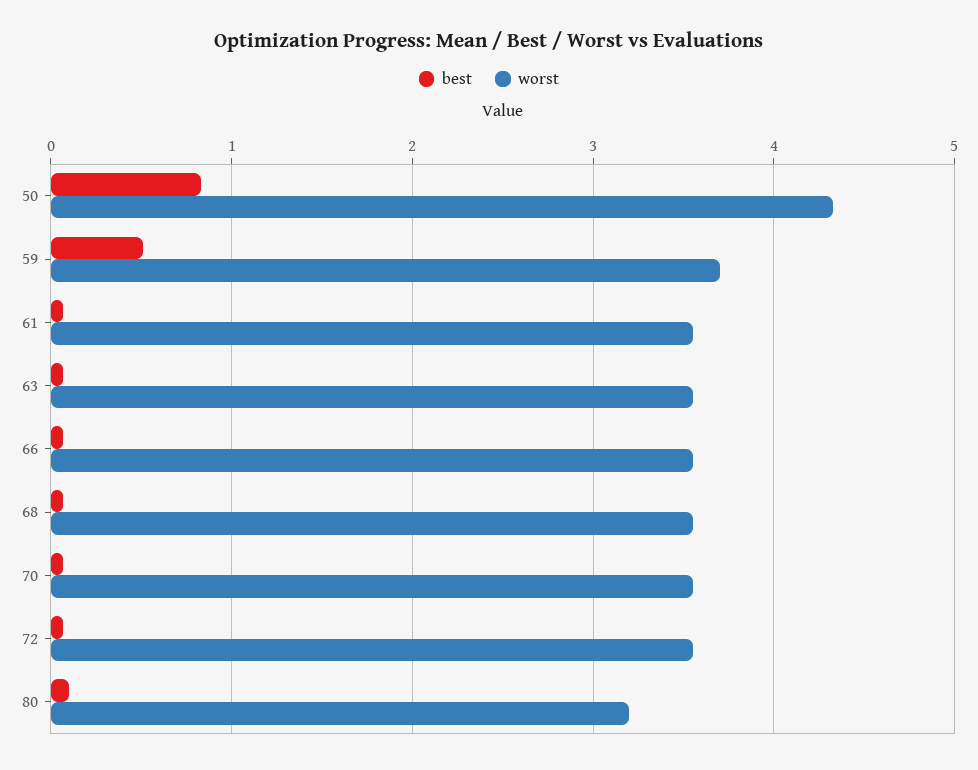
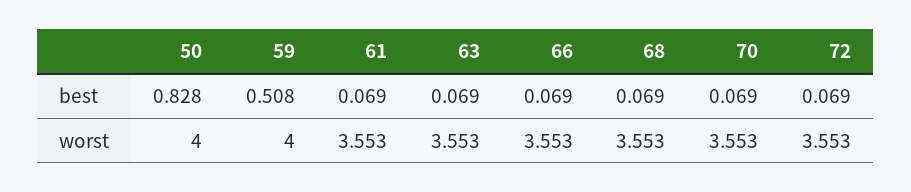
worst, 50: 4.3 -> 4
worst, 59: 3.7 -> 4
best, 80: 0.1 -> none
worst, 80: 3.2 -> none

